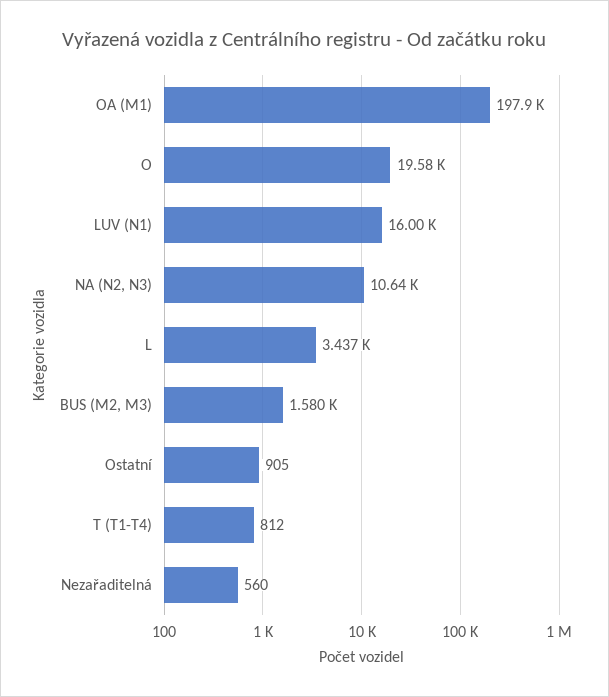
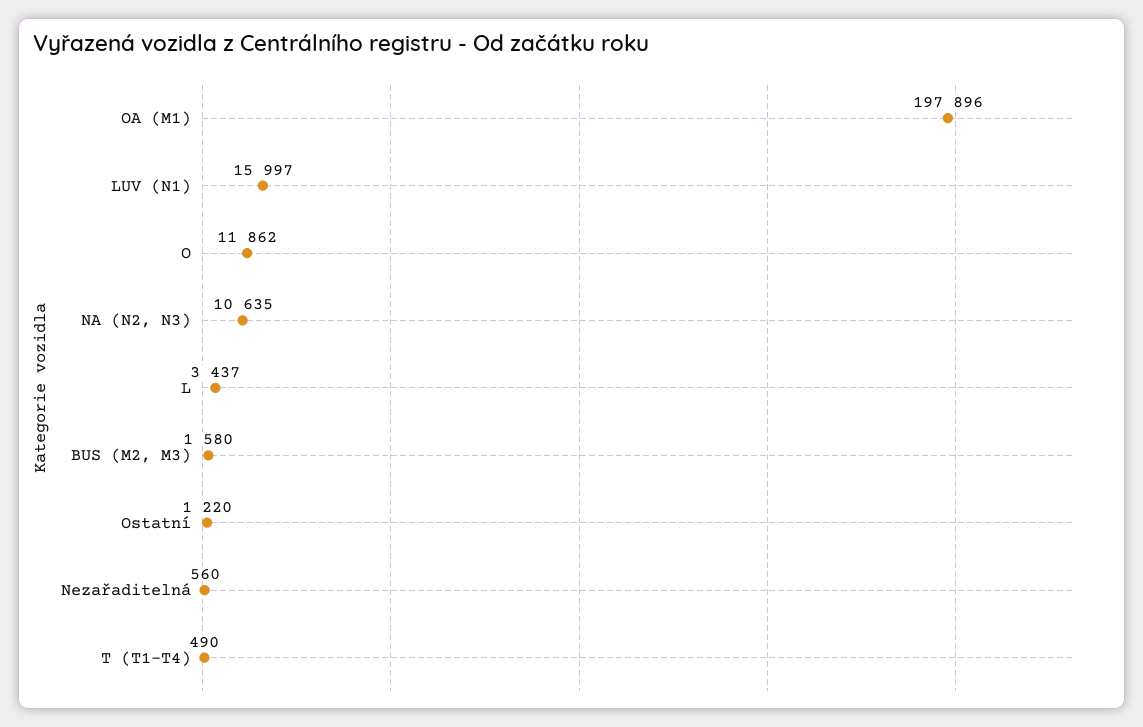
O: 19580 -> 11862
Ostatní: 905 -> 1220
T (T1-T4): 812 -> 490

